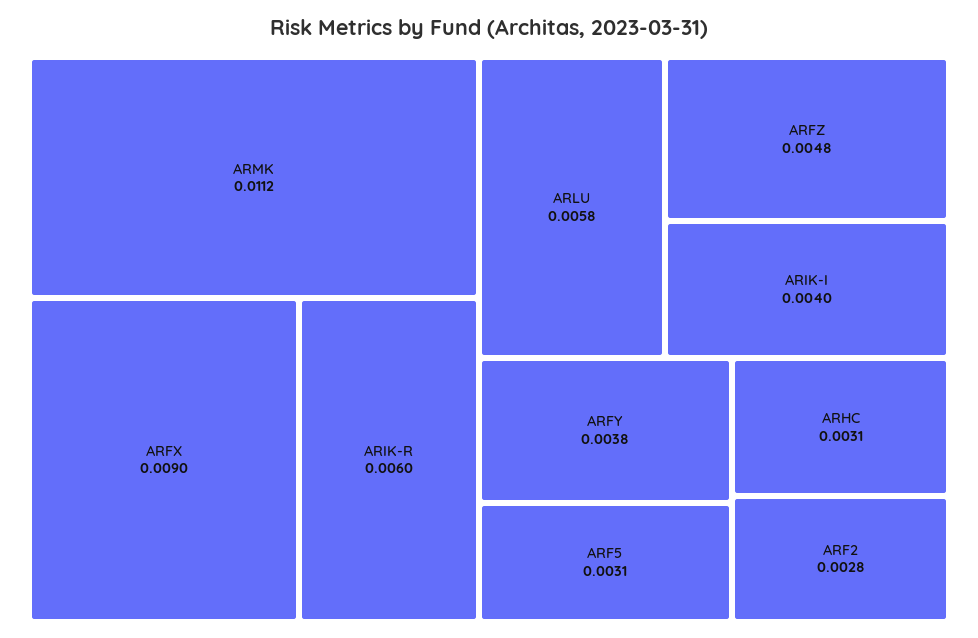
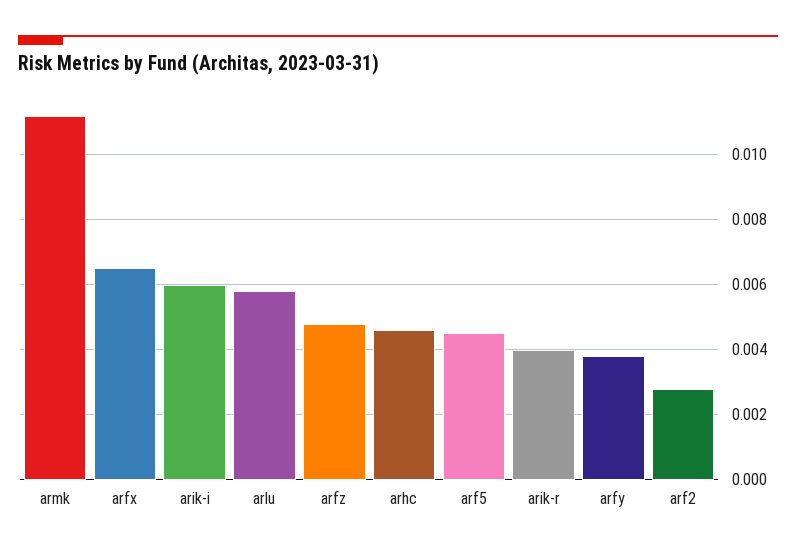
ARFX: 0.009 -> 0.0065
ARIK-R: 0.006 -> 0.004
ARIK-I: 0.004 -> 0.006
ARF5: 0.0031 -> 0.0045
ARHC: 0.0031 -> 0.0045

